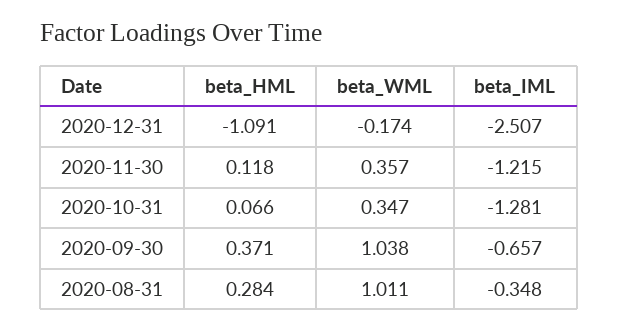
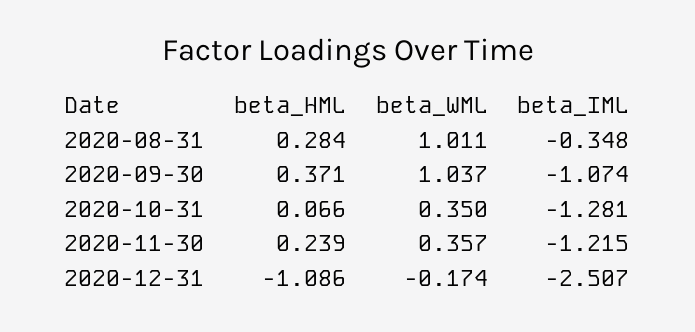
beta_HML, 2020-12-31: -1.091 -> -1.086
beta_HML, 2020-11-30: 0.118 -> 0.239
beta_WML, 2020-10-31: 0.347 -> 0.35
beta_WML, 2020-09-30: 1.038 -> 1.037
beta_IML, 2020-09-30: -0.657 -> -1.074

